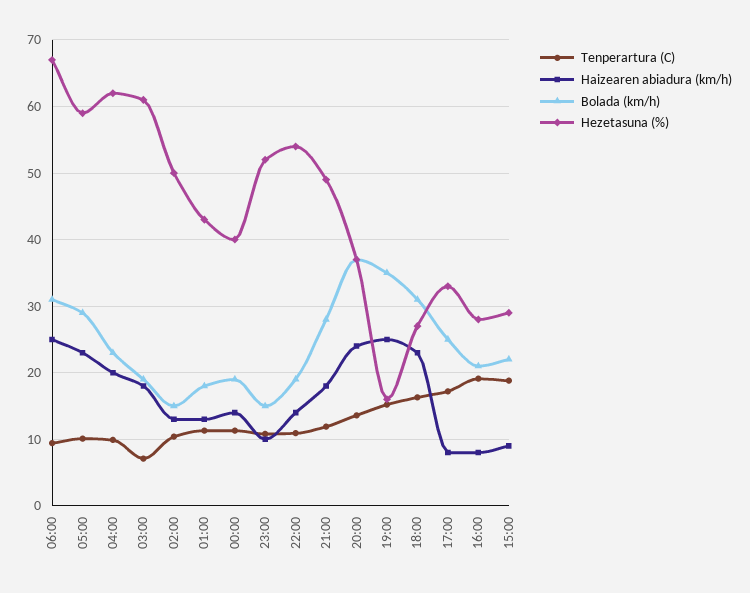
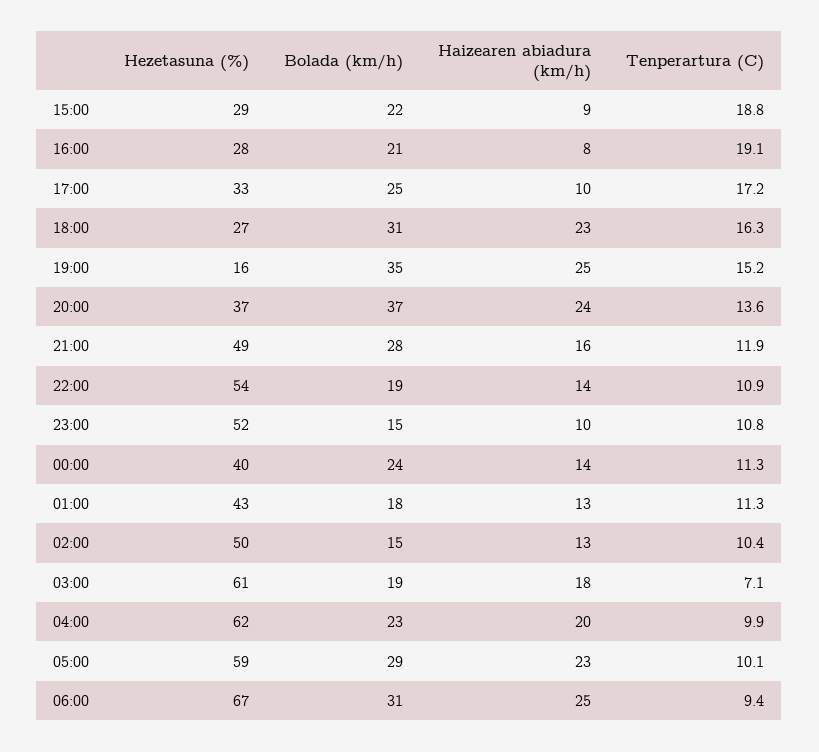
Bolada (km/h), 00:00: 19 -> 24
Haizearen abiadura (km/h), 21:00: 18 -> 16
Haizearen abiadura (km/h), 17:00: 8 -> 10

